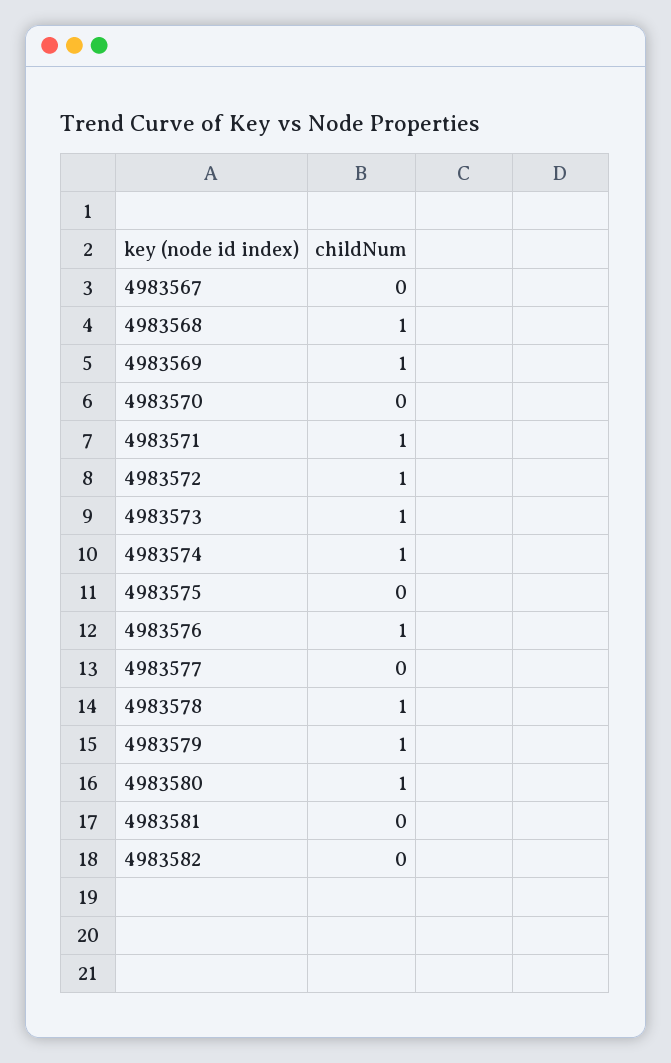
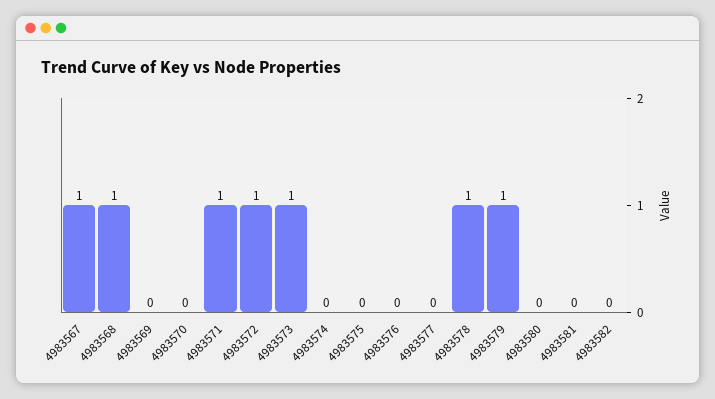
4983567: 0 -> 1
4983569: 1 -> 0
4983574: 1 -> 0
4983576: 1 -> 0
4983580: 1 -> 0

